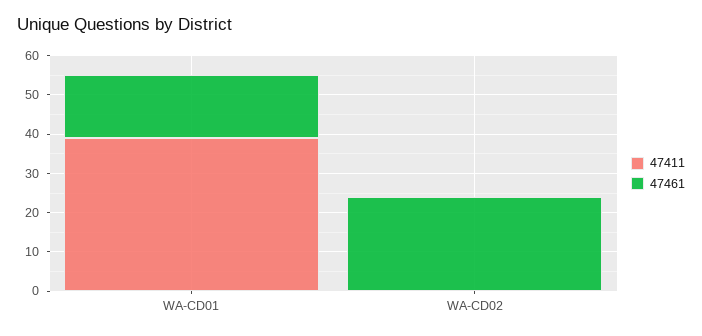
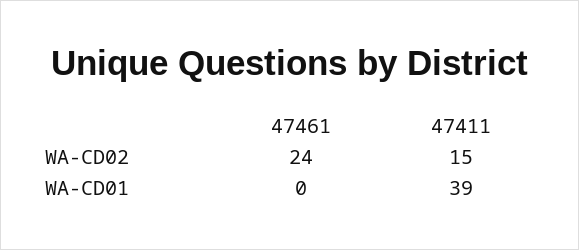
47461, WA-CD01: 15 -> 0
47411, WA-CD02: 0 -> 15

